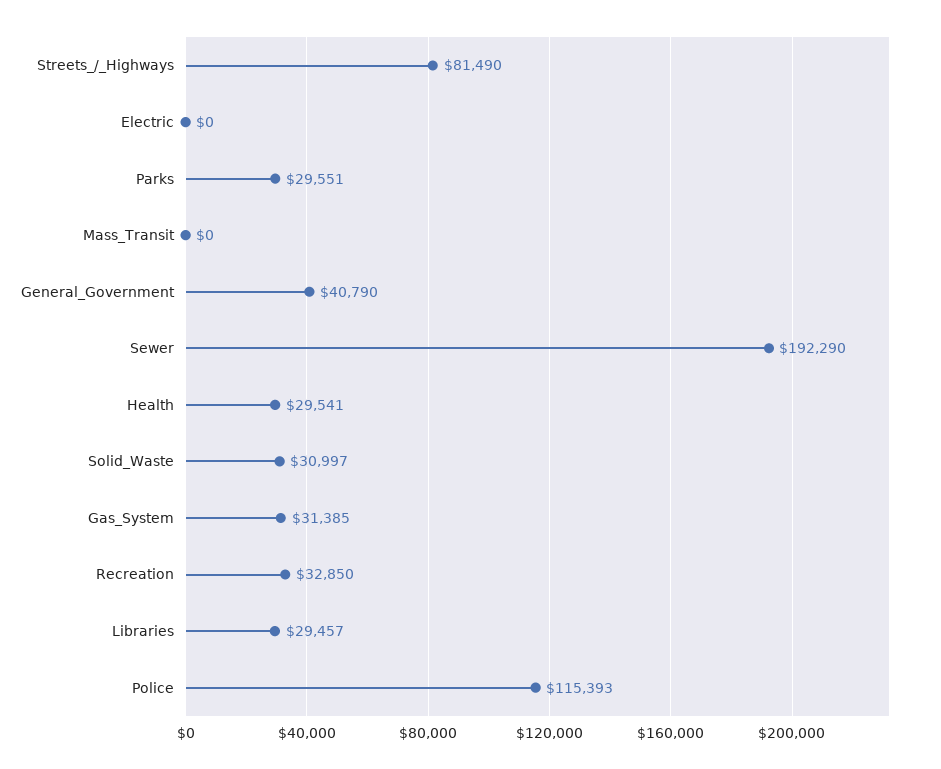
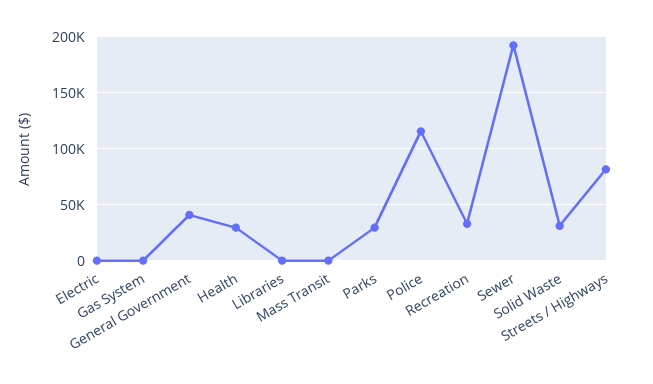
Gas_System: 31385 -> 0
Libraries: 29457 -> 0

